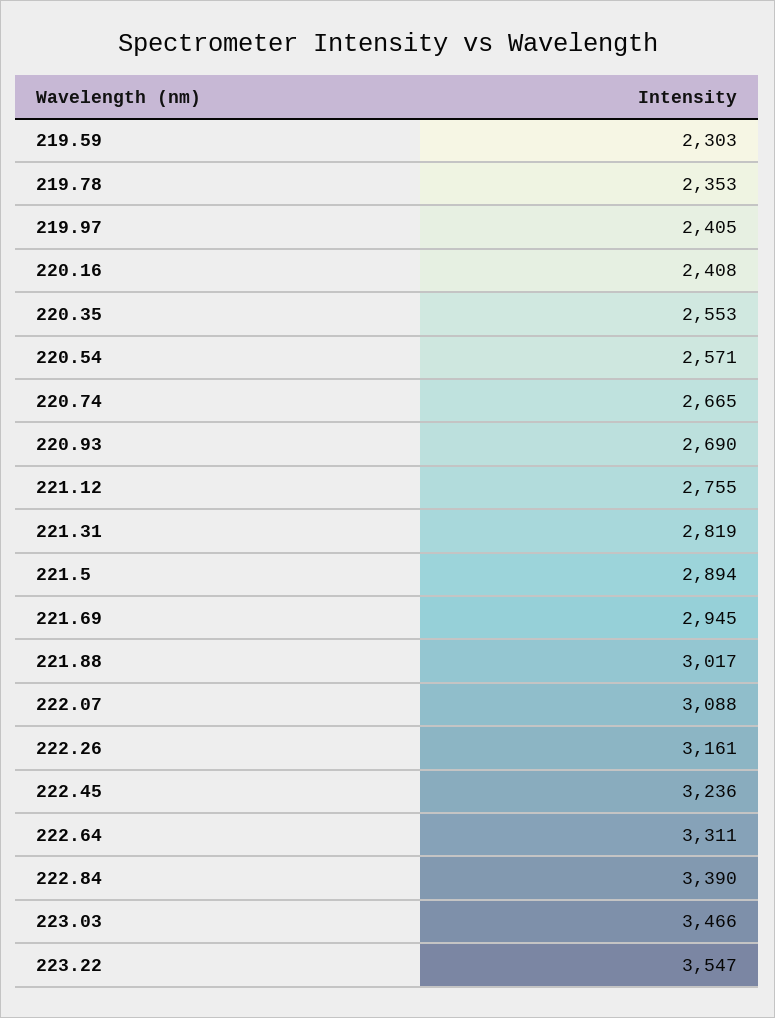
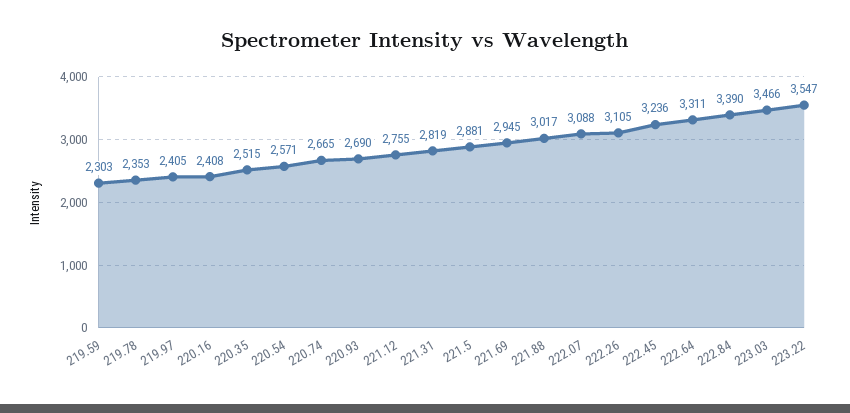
220.35: 2553 -> 2515
221.5: 2894 -> 2881
222.26: 3161 -> 3105

